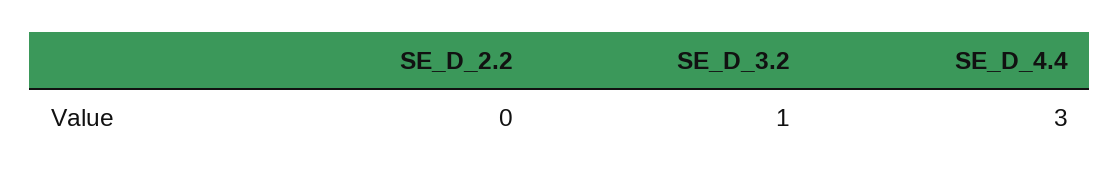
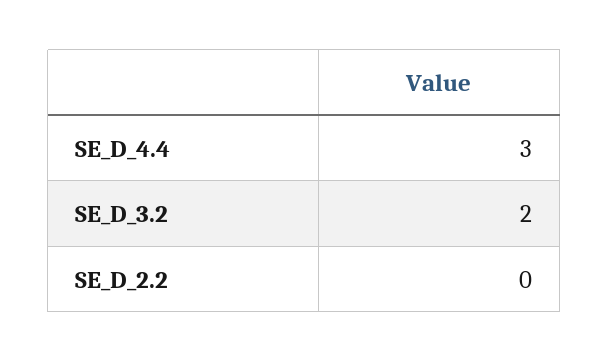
SE_D_3.2: 1 -> 2

